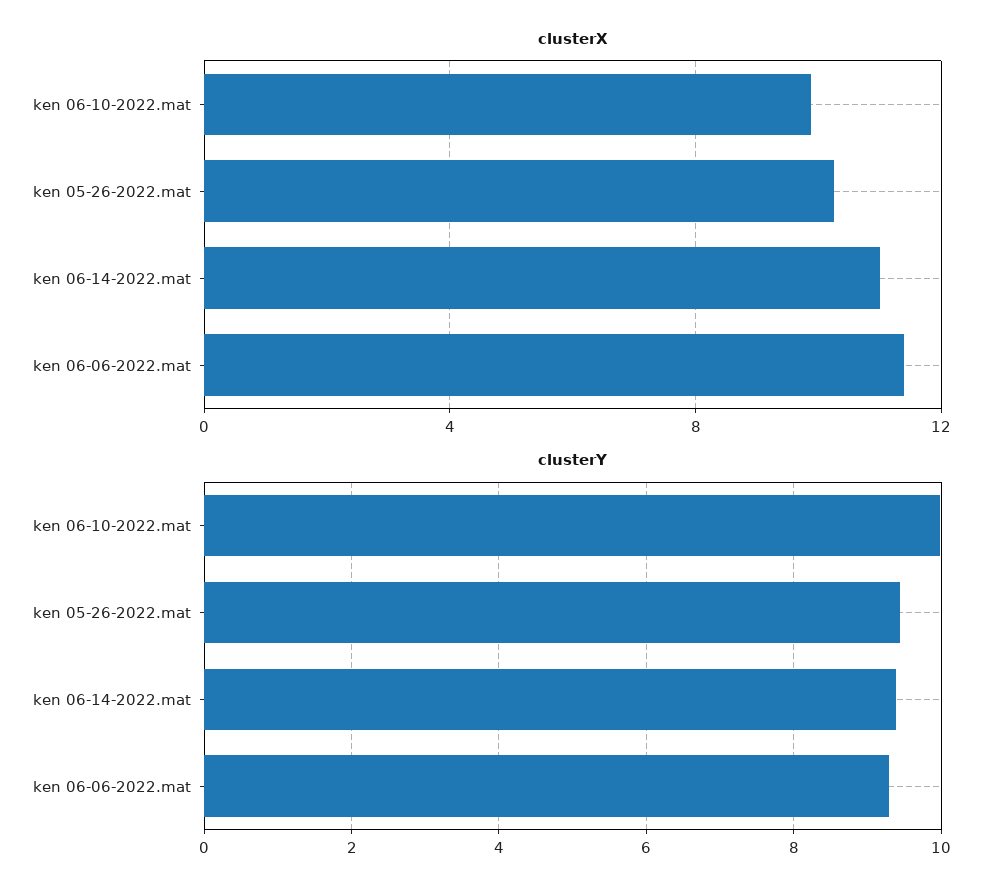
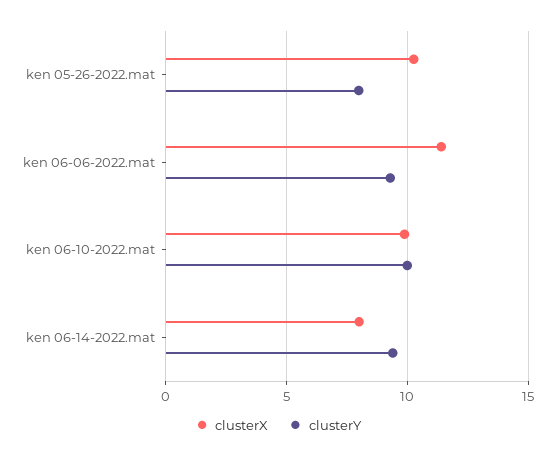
clusterX, ken 06-14-2022.mat: 11 -> 8
clusterY, ken 05-26-2022.mat: 9.4 -> 8

